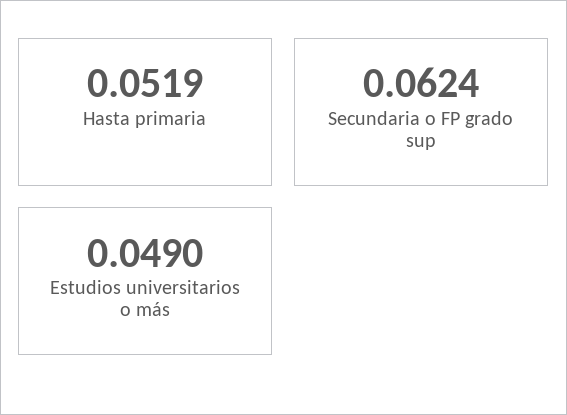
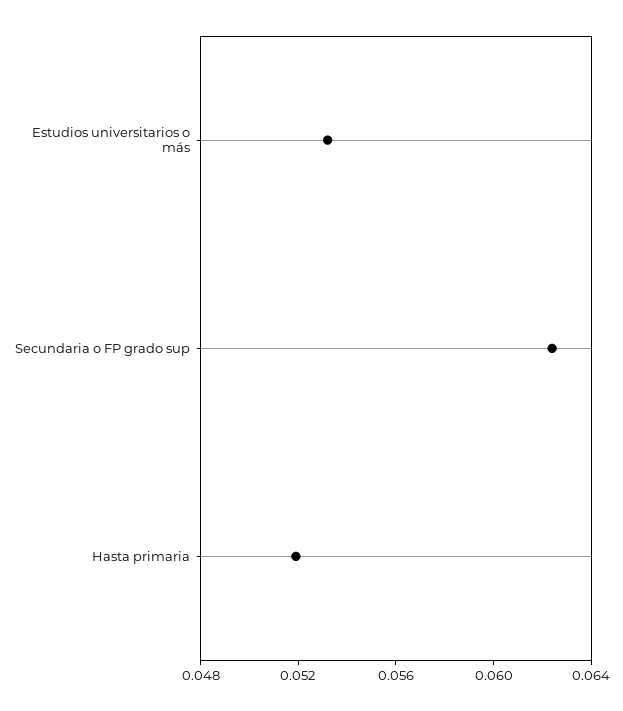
Estudios universitarios o más: 0.049 -> 0.053

